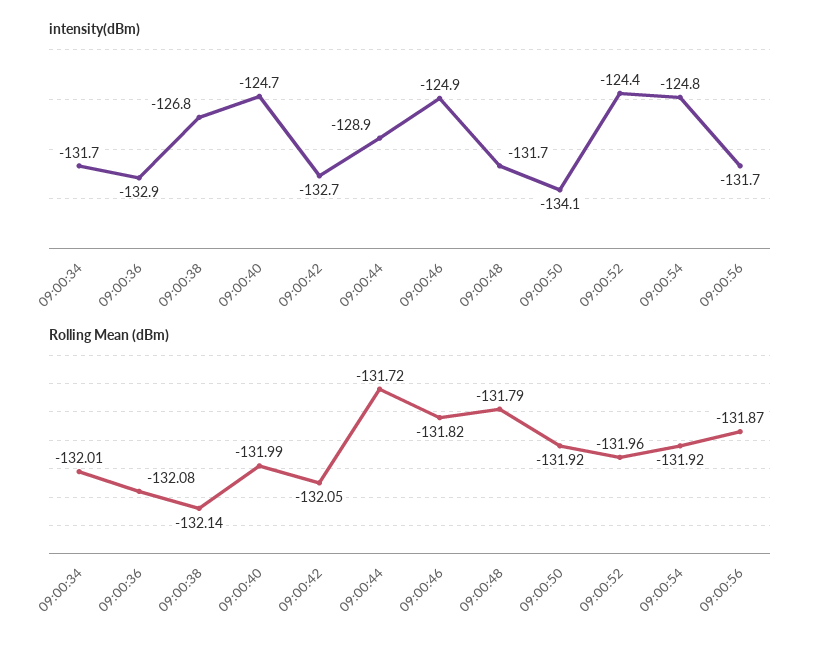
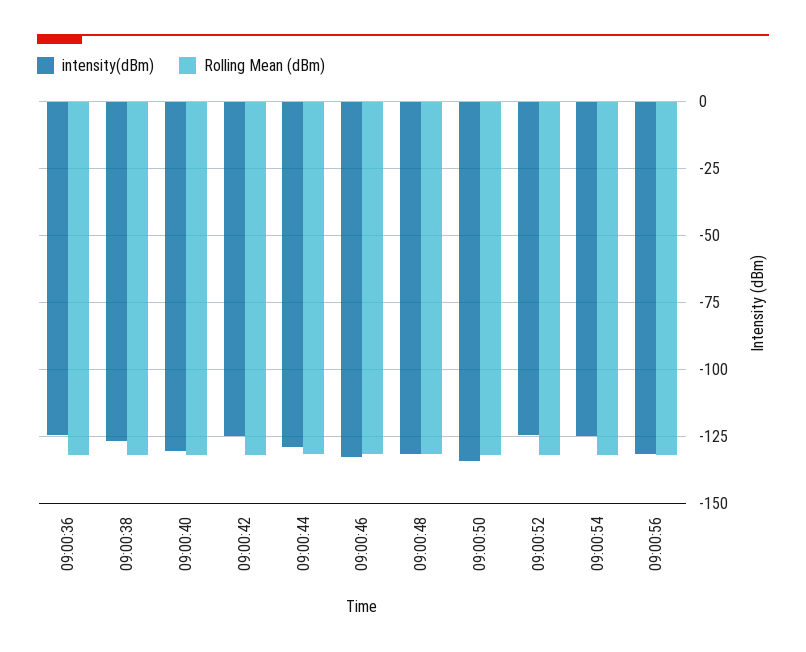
intensity(dBm), 09:00:34: -131.7 -> none
intensity(dBm), 09:00:36: -132.9 -> -125
intensity(dBm), 09:00:40: -124.7 -> -130
intensity(dBm), 09:00:42: -132.7 -> -125
intensity(dBm), 09:00:46: -124.9 -> -132.5
Rolling Mean (dBm), 09:00:34: -132.01 -> none

